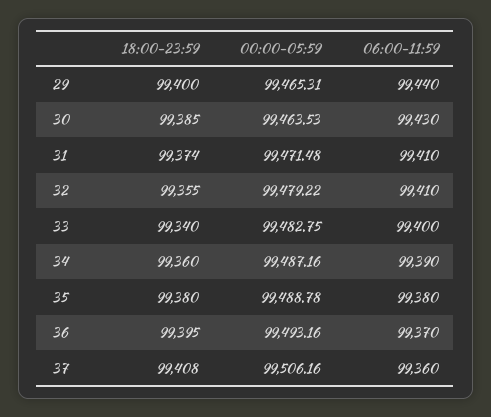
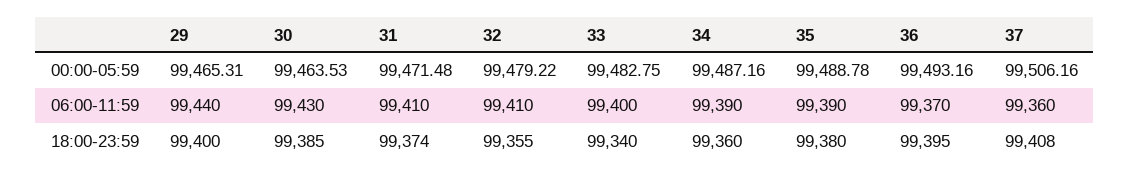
06:00-11:59, 35: 99380 -> 99390

